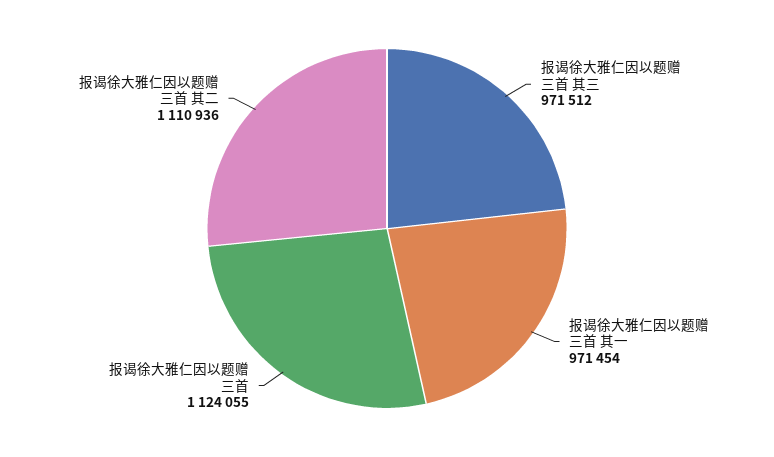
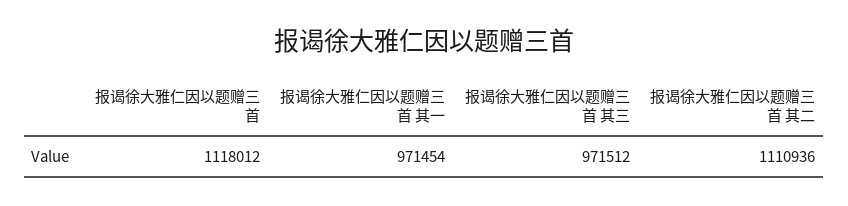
报谒徐大雅仁因以题赠三首: 1124055 -> 1118012

